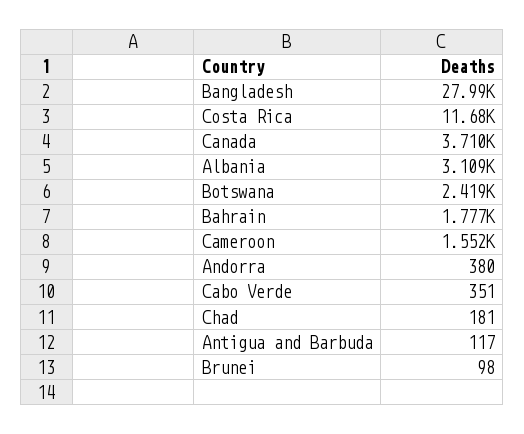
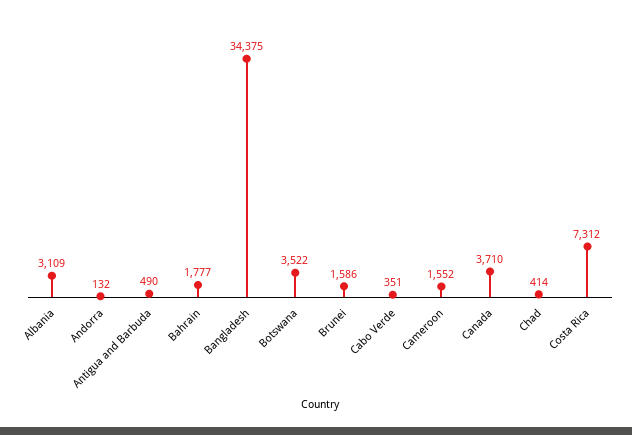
Bangladesh: 27990 -> 34375
Costa Rica: 11680 -> 7312
Botswana: 2419 -> 3522
Andorra: 380 -> 132
Chad: 181 -> 414
Antigua and Barbuda: 117 -> 490
Brunei: 98 -> 1586

